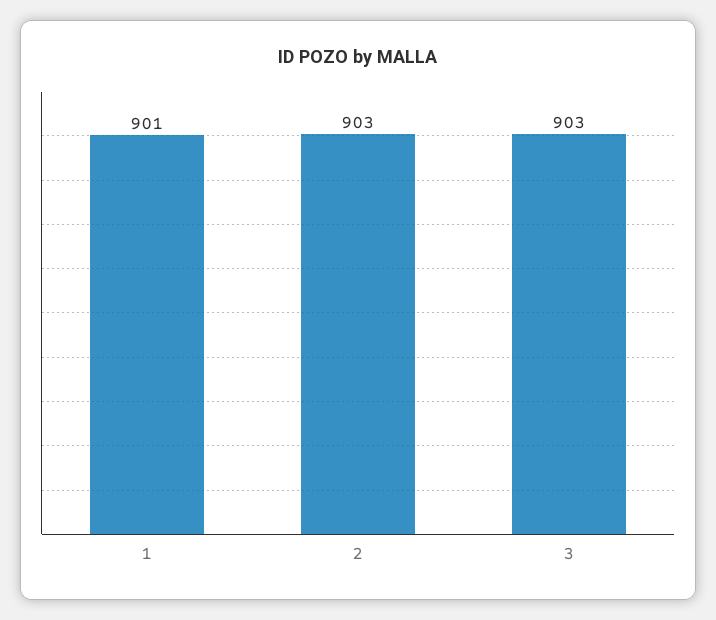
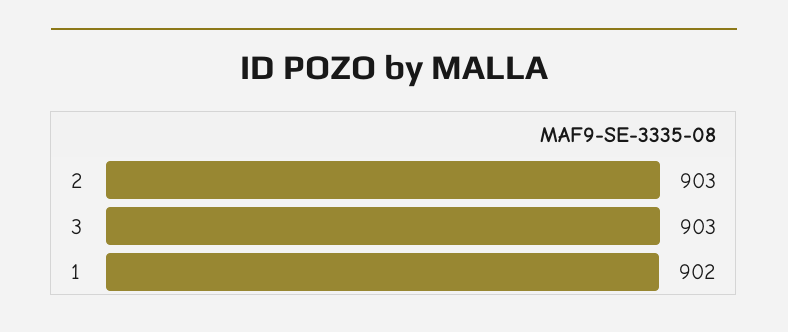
1: 901 -> 902

